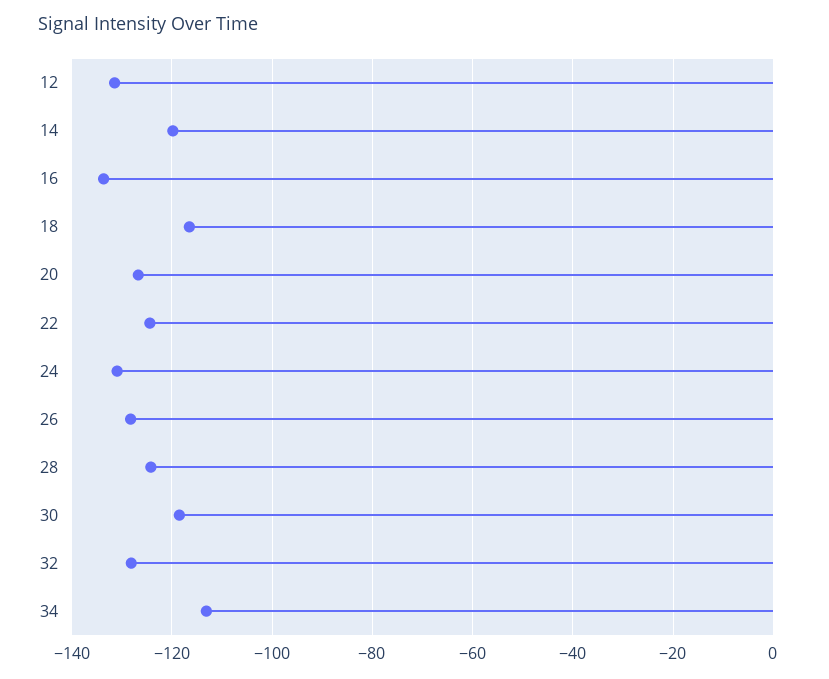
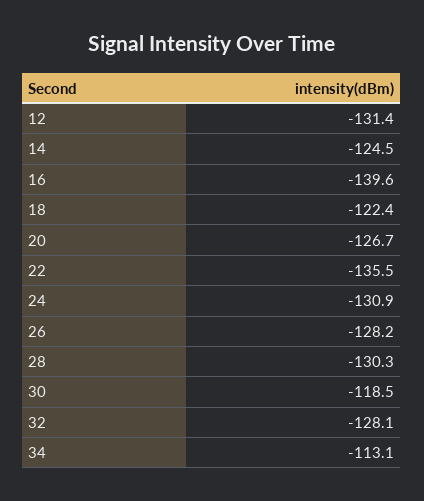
14: -120 -> -124.5
16: -134 -> -139.6
18: -116 -> -122.4
22: -124 -> -135.5
28: -124 -> -130.3

